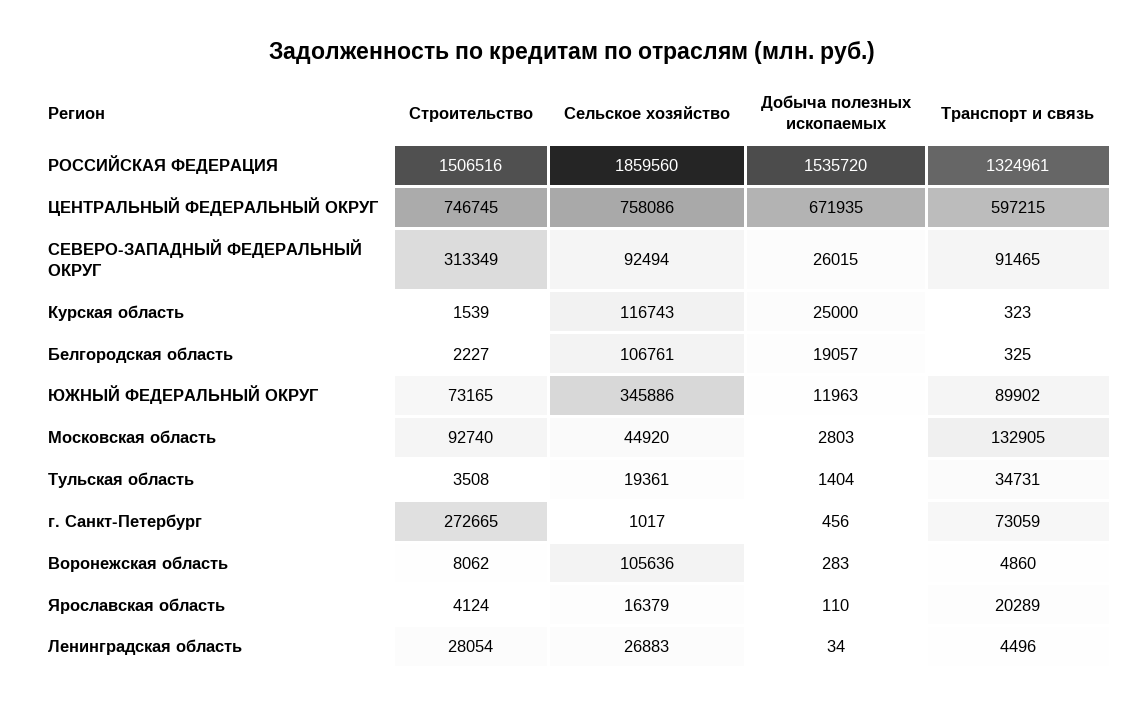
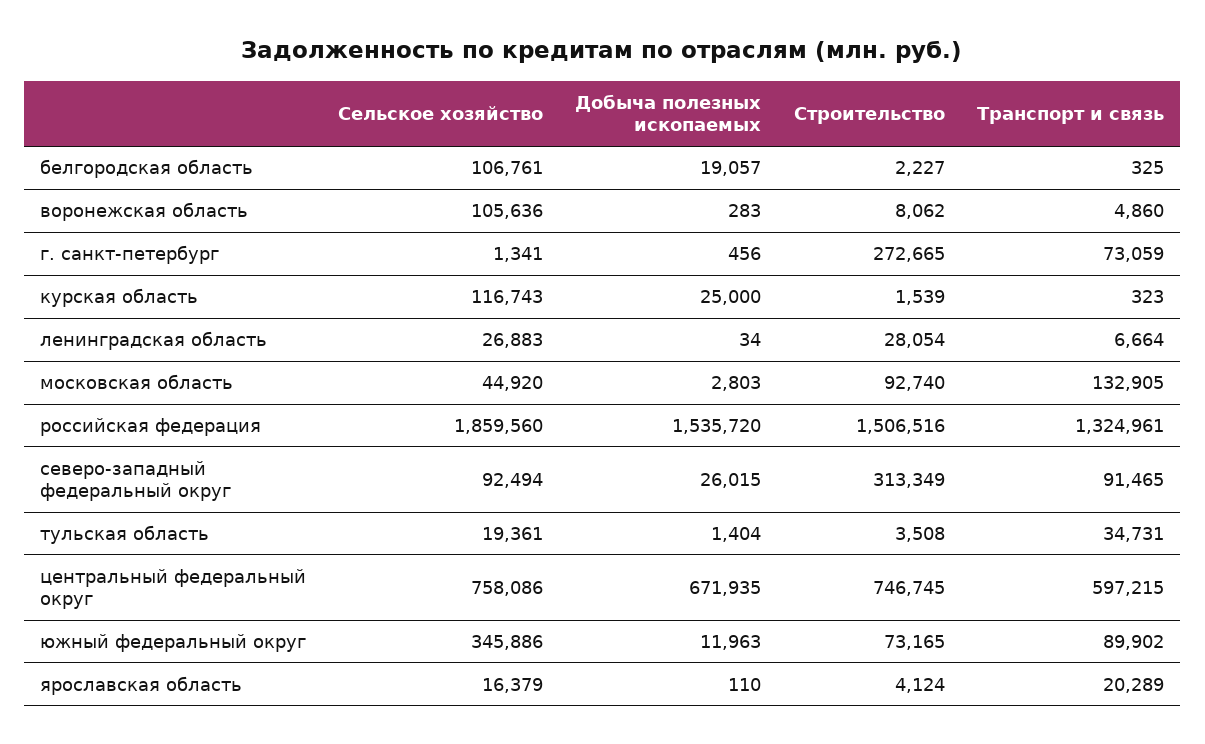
Сельское хозяйство, г. Санкт-Петербург: 1017 -> 1341
Транспорт и связь, Ленинградская область: 4496 -> 6664

